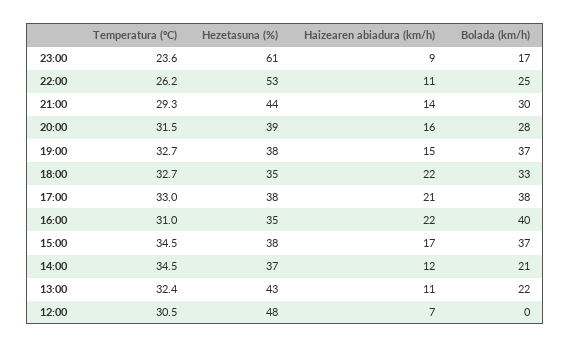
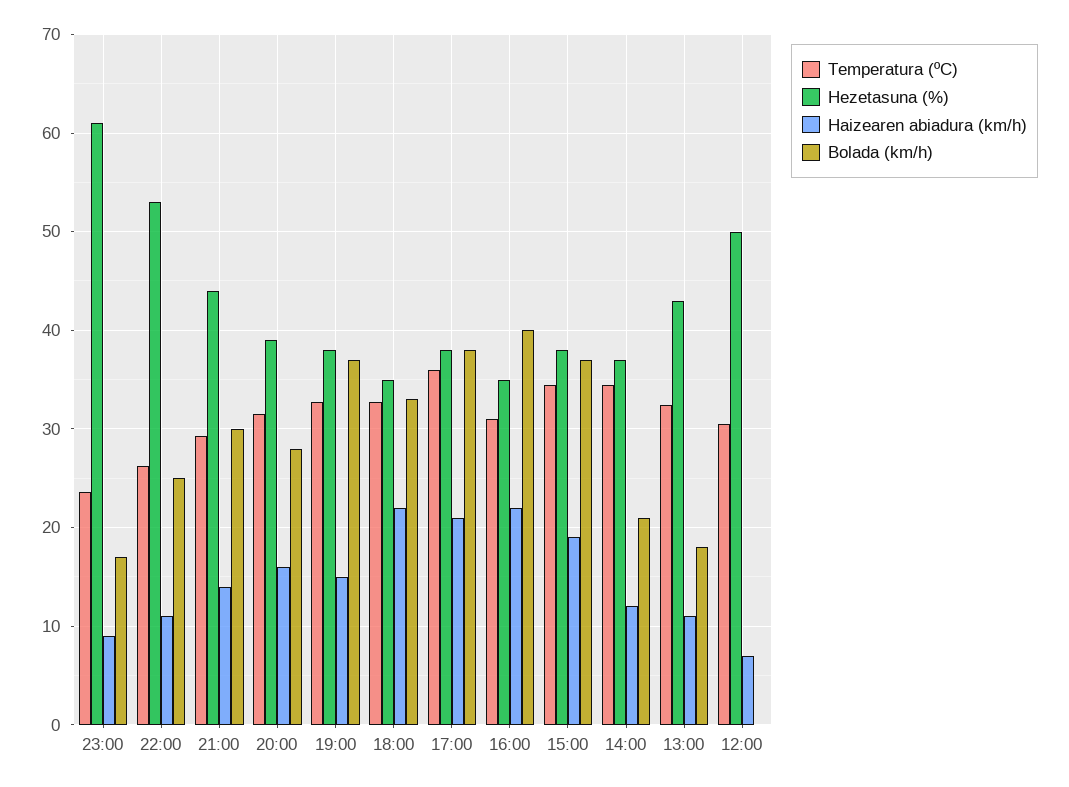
Temperatura (ºC), 17:00: 33 -> 36
Haizearen abiadura (km/h), 15:00: 17 -> 19
Bolada (km/h), 13:00: 22 -> 18
Hezetasuna (%), 12:00: 48 -> 50

